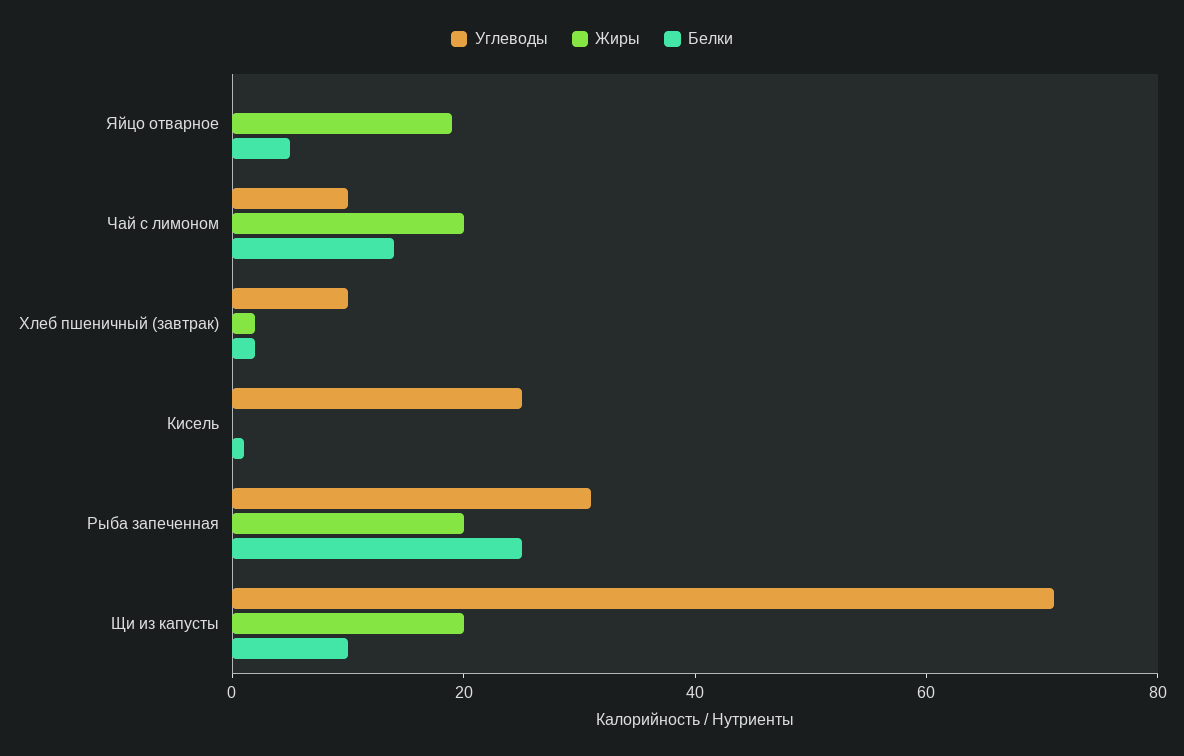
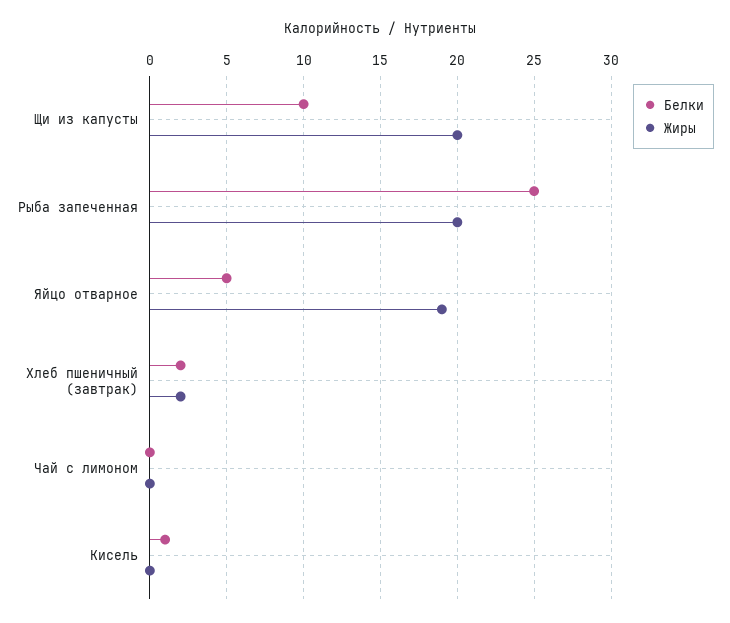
Углеводы, Яйцо отварное: 0 -> none
Углеводы, Чай с лимоном: 10 -> none
Жиры, Чай с лимоном: 20 -> 0
Белки, Чай с лимоном: 15 -> 0
Углеводы, Хлеб пшеничный (завтрак): 10 -> none
Углеводы, Кисель: 25 -> none
Углеводы, Рыба запеченная: 30 -> none
Углеводы, Щи из капусты: 70 -> none

